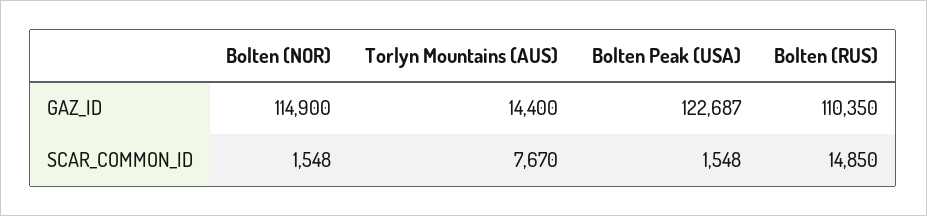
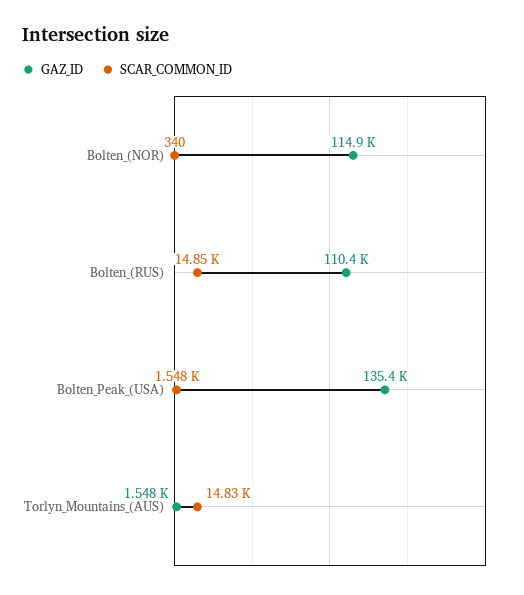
GAZ_ID, Torlyn Mountains (AUS): 14400 -> 1548
GAZ_ID, Bolten Peak (USA): 122687 -> 135400
SCAR_COMMON_ID, Bolten (NOR): 1548 -> 340
SCAR_COMMON_ID, Torlyn Mountains (AUS): 7670 -> 14830

